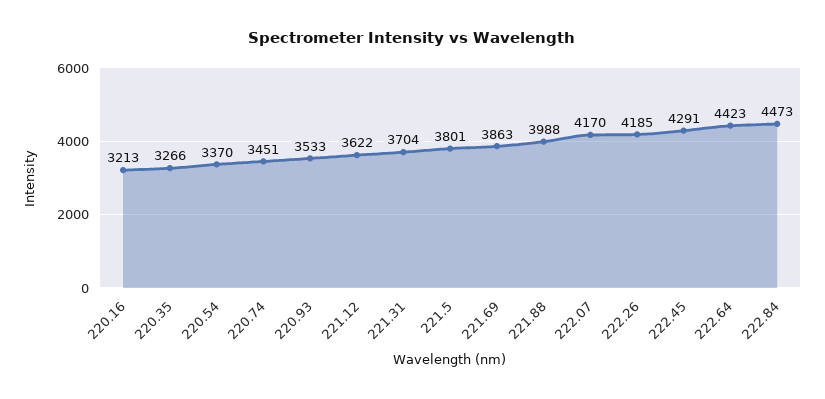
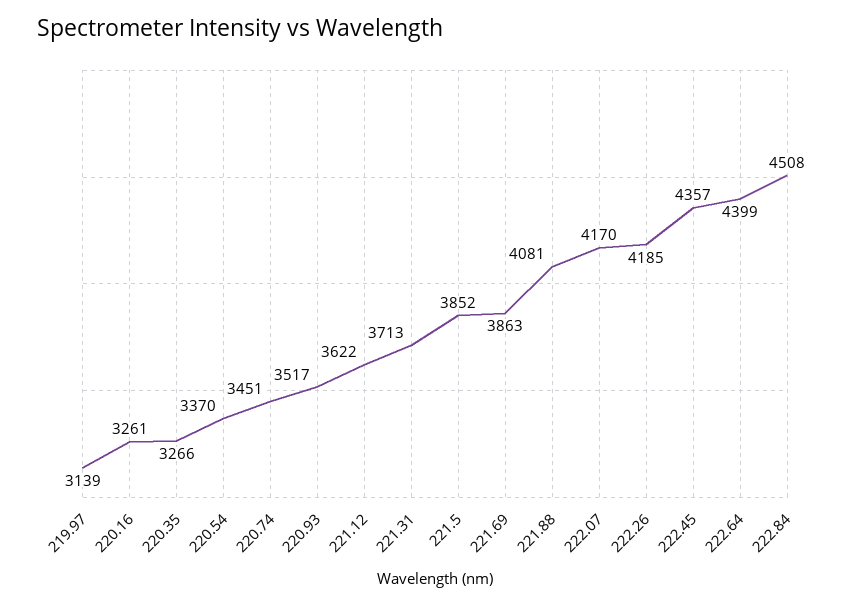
220.16: 3213 -> 3261
220.93: 3533 -> 3517
221.31: 3704 -> 3713
221.5: 3801 -> 3852
221.88: 3988 -> 4081
222.45: 4291 -> 4357
222.64: 4423 -> 4399
222.84: 4473 -> 4508
219.97: none -> 3139

